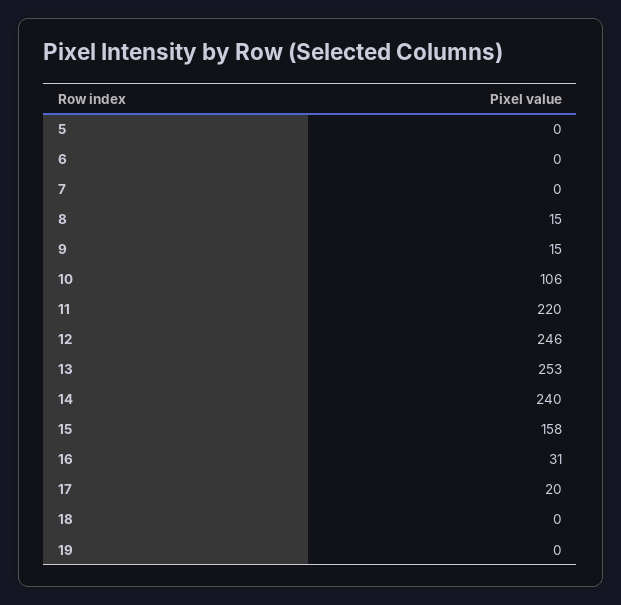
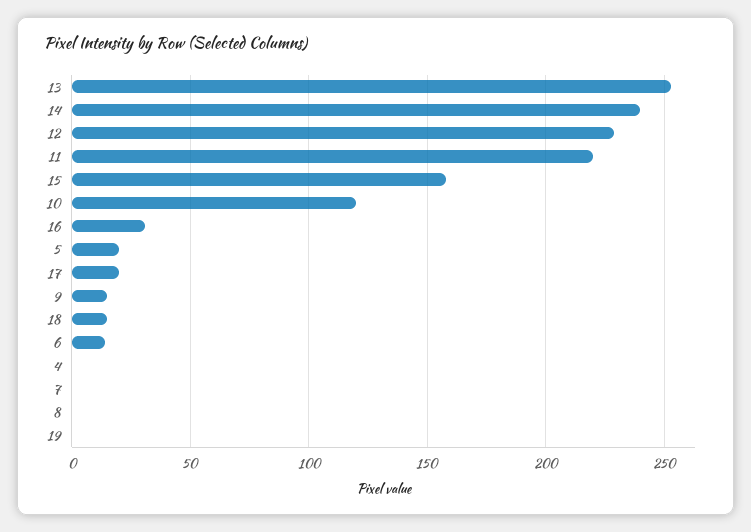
5: 0 -> 20
6: 0 -> 15
8: 15 -> 0
10: 106 -> 120
12: 246 -> 230
18: 0 -> 15
4: none -> 0

